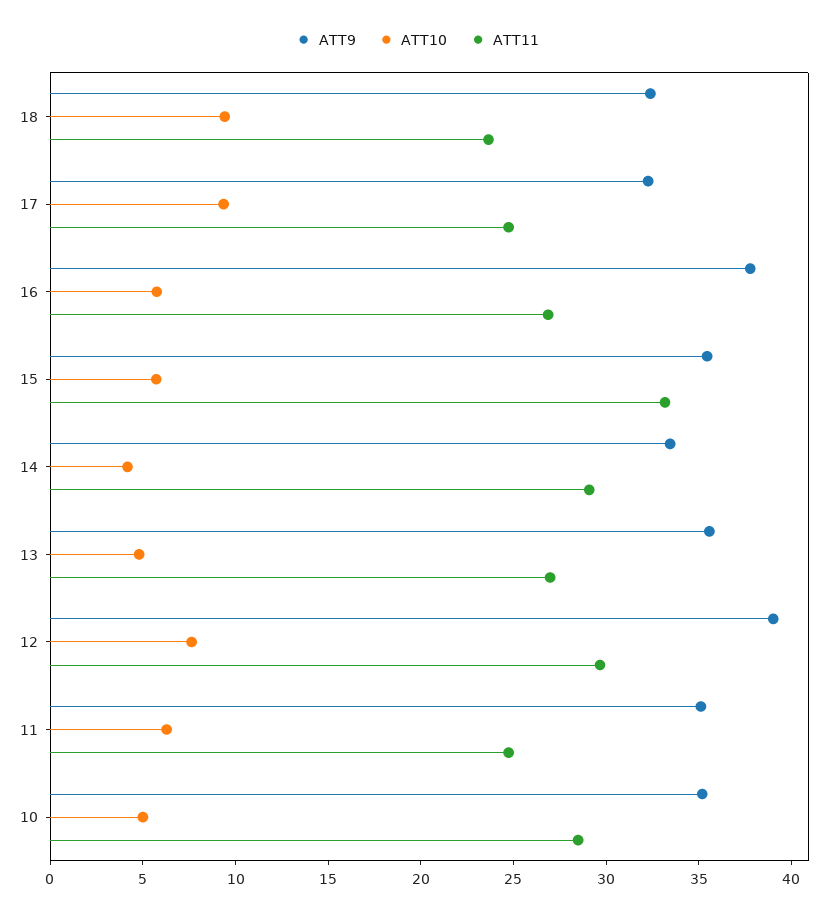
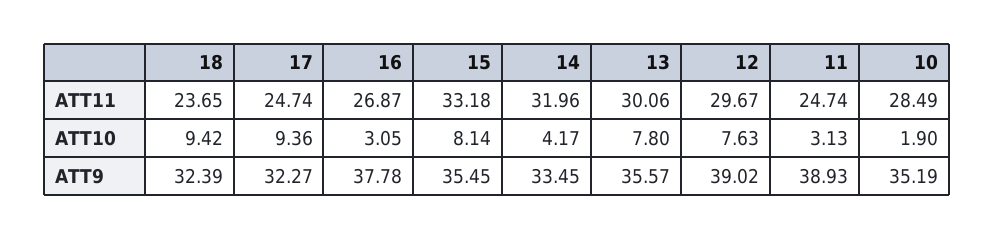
ATT10, 16: 6 -> 3.05
ATT10, 15: 6 -> 8.14
ATT11, 14: 29 -> 31.96
ATT10, 13: 5 -> 7.8
ATT11, 13: 27 -> 30.06
ATT9, 11: 35 -> 38.93
ATT10, 11: 6 -> 3.13
ATT10, 10: 5 -> 1.9

